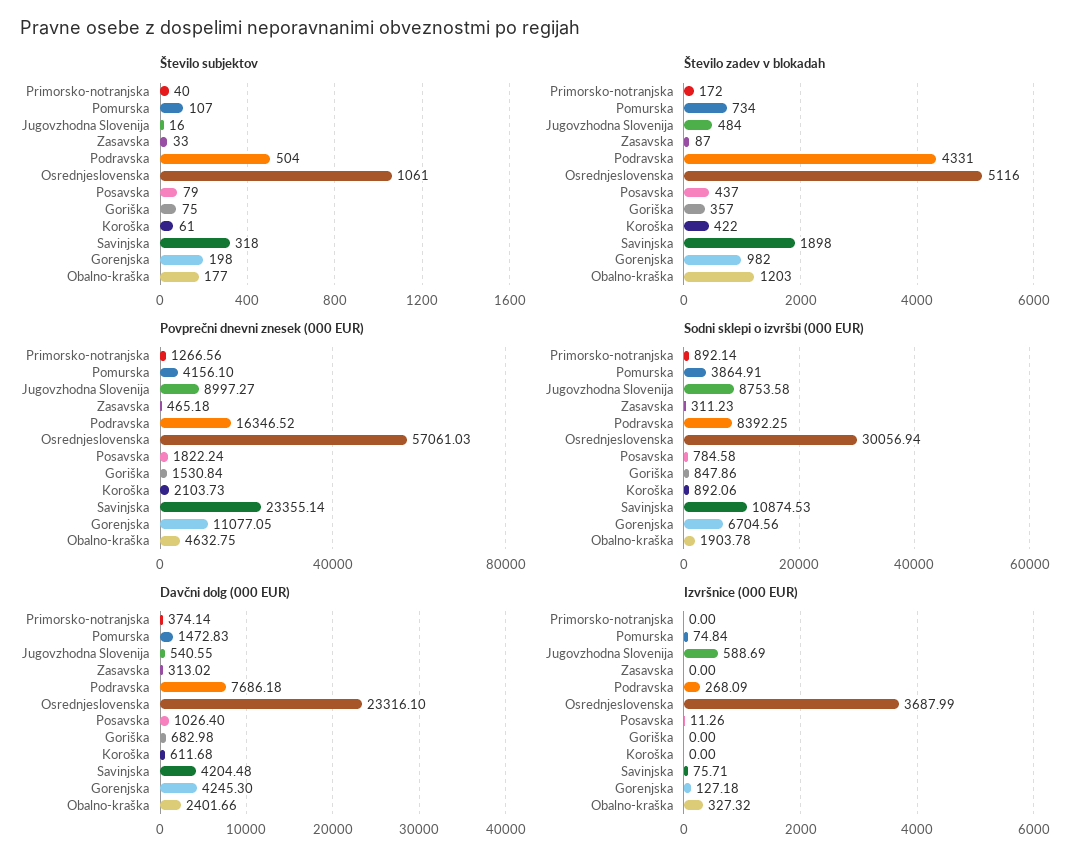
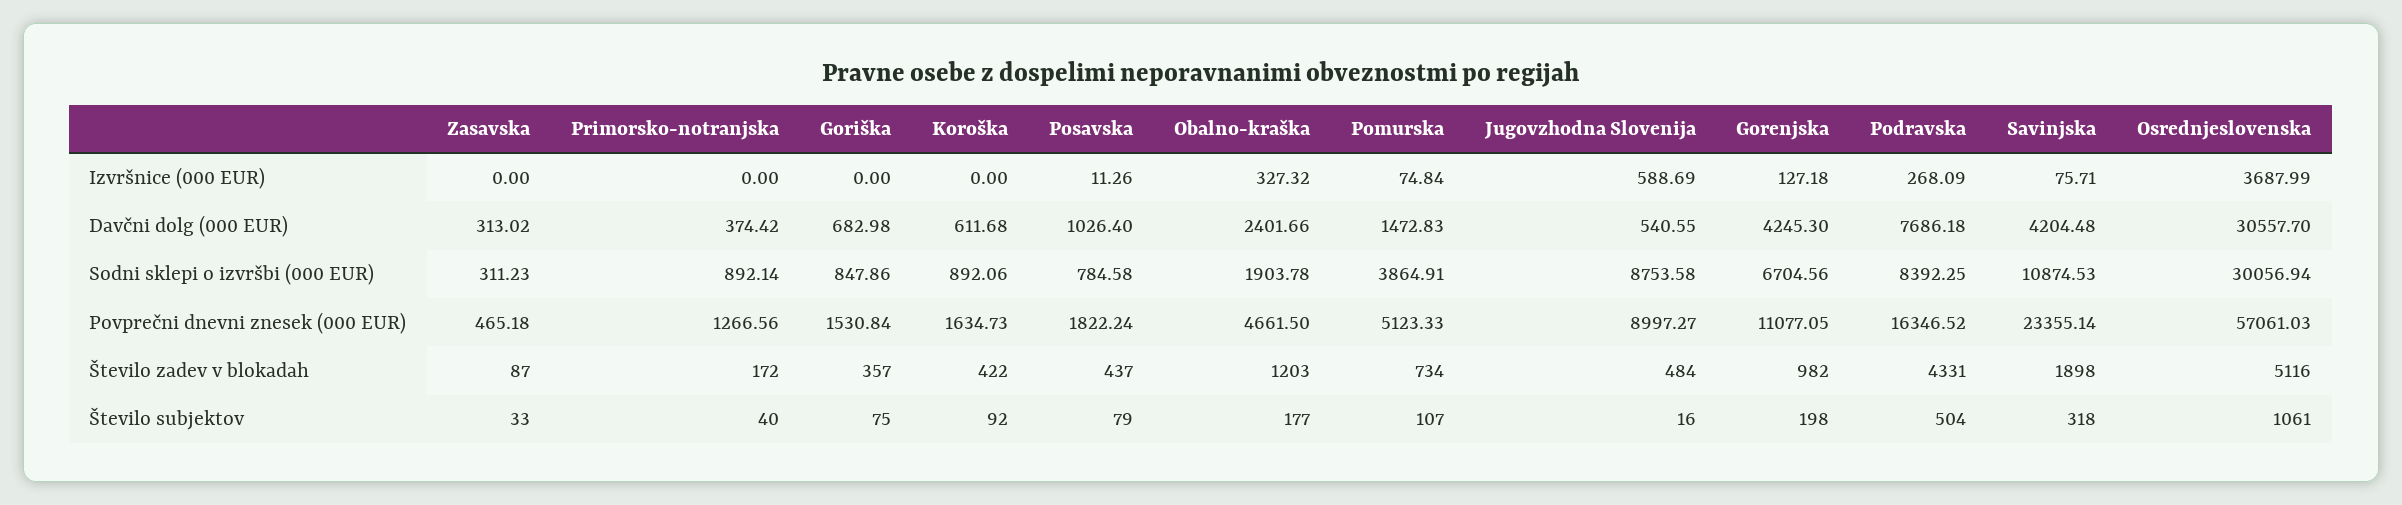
Število subjektov, Koroška: 61 -> 92
Povprečni dnevni znesek (000 EUR), Pomurska: 4156.1 -> 5123.33
Povprečni dnevni znesek (000 EUR), Koroška: 2103.73 -> 1634.73
Povprečni dnevni znesek (000 EUR), Obalno-kraška: 4632.75 -> 4661.5
Davčni dolg (000 EUR), Primorsko-notranjska: 374.14 -> 374.42
Davčni dolg (000 EUR), Osrednjeslovenska: 23316.1 -> 30557.7

